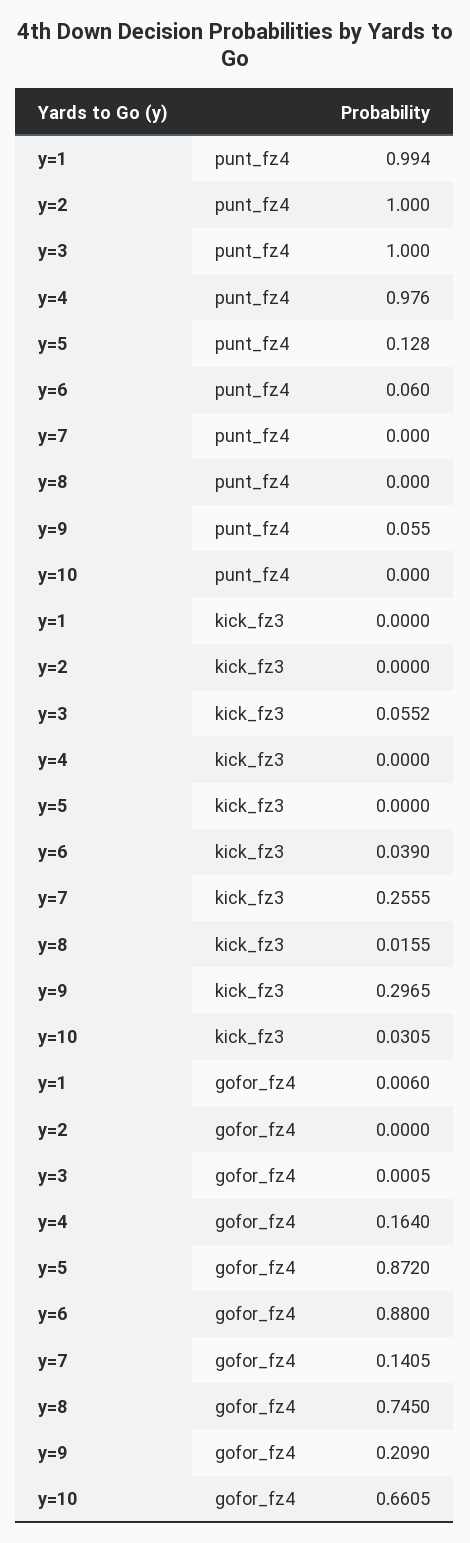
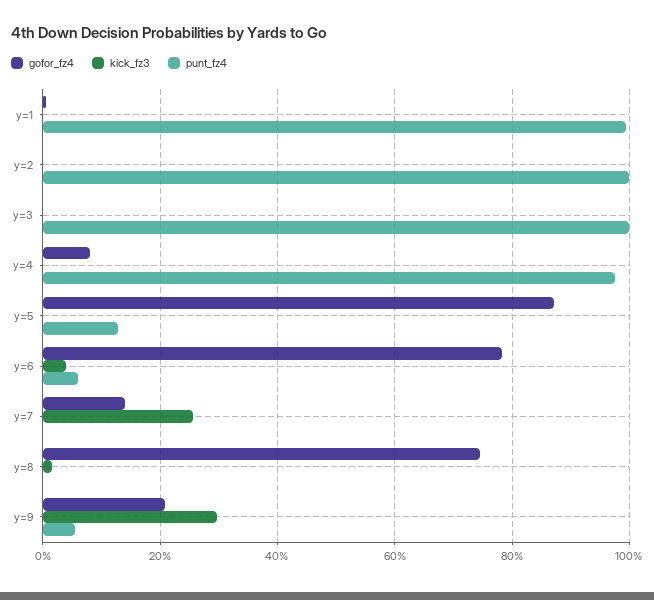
punt_fz4, y=10: 0 -> none
kick_fz3, y=3: 0.0552 -> 0
kick_fz3, y=10: 0.0305 -> none
gofor_fz4, y=4: 0.164 -> 0.08
gofor_fz4, y=6: 0.88 -> 0.78
gofor_fz4, y=10: 0.6605 -> none

